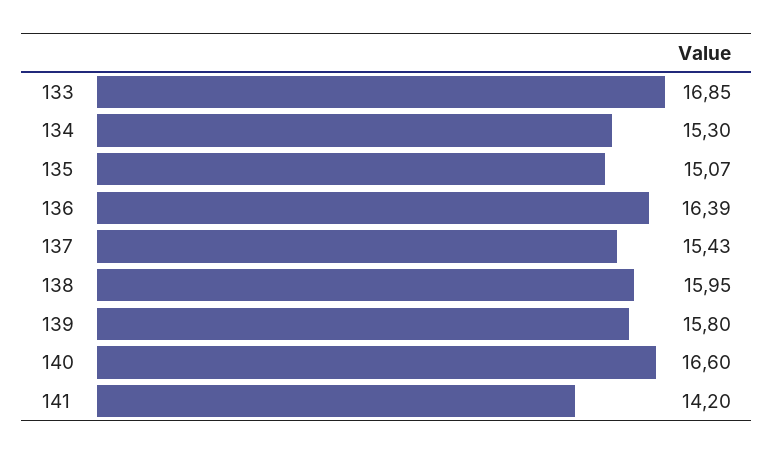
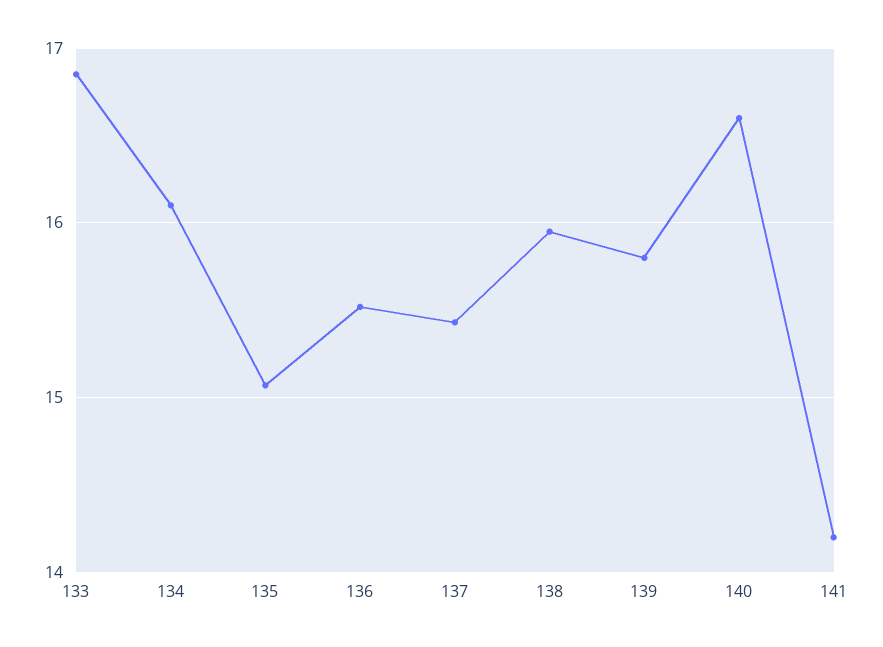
134: 15.3 -> 16.1
136: 16.39 -> 15.5

